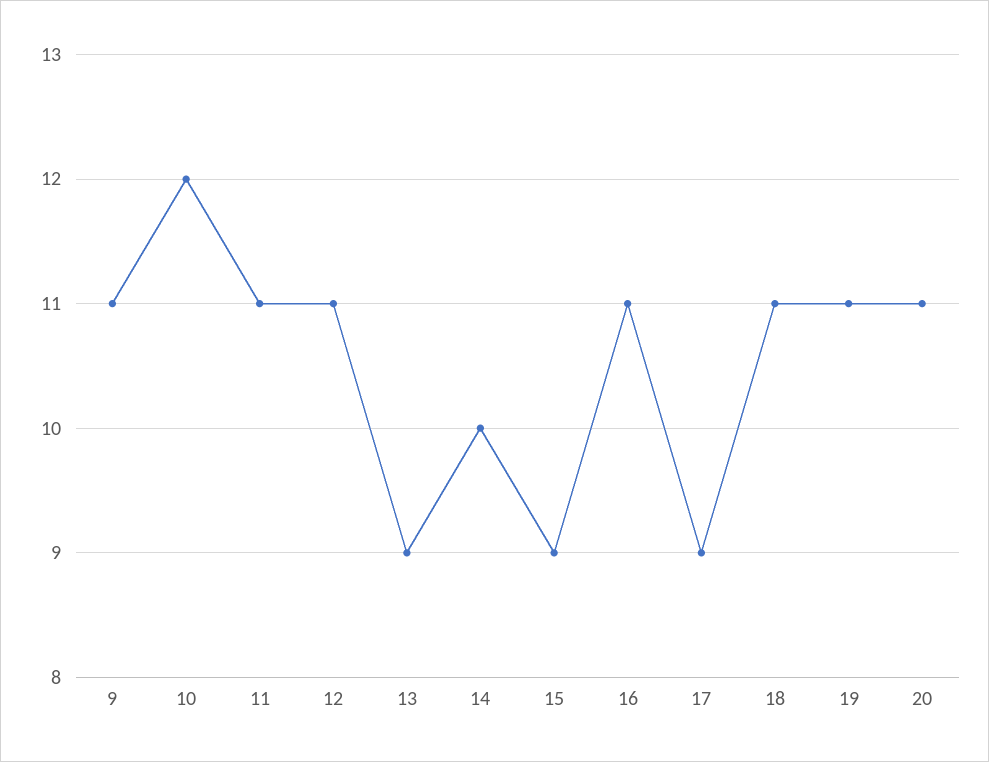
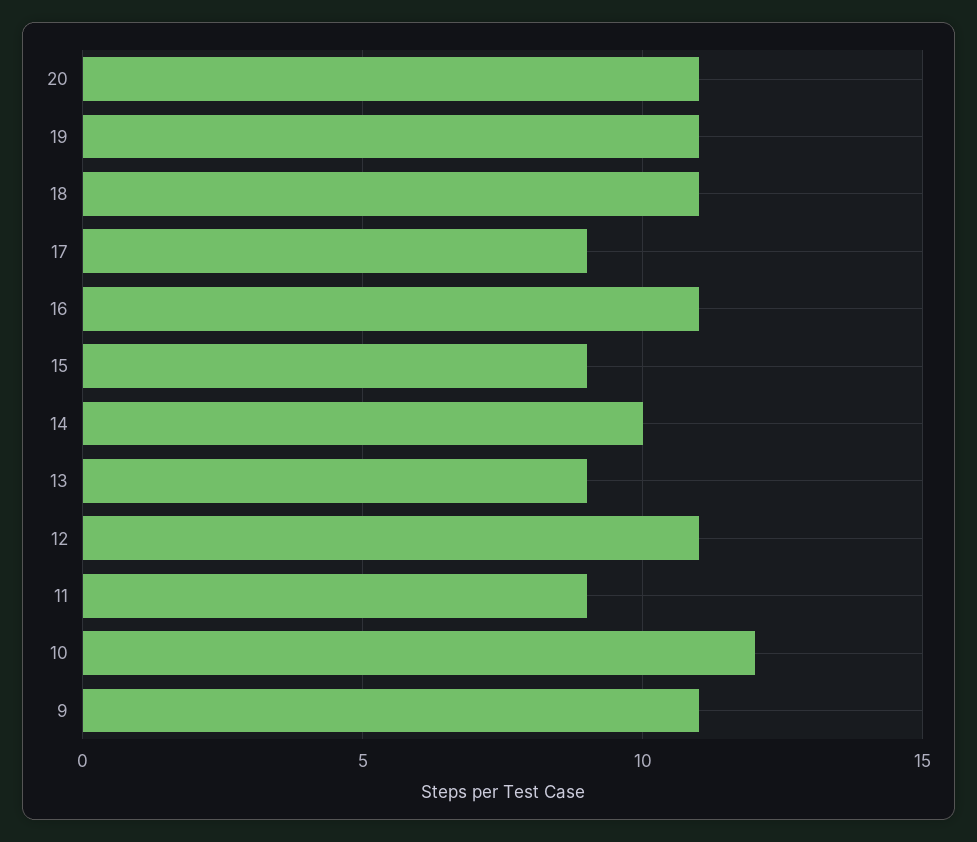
11: 11 -> 9

